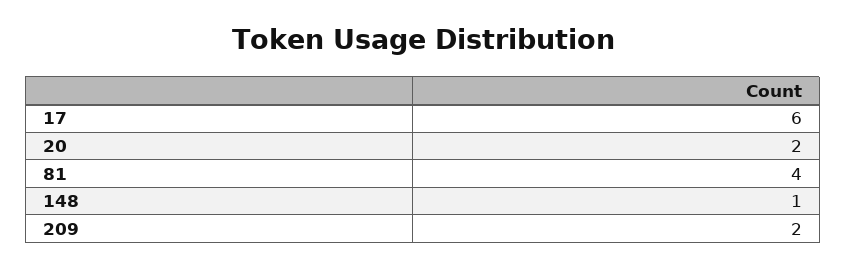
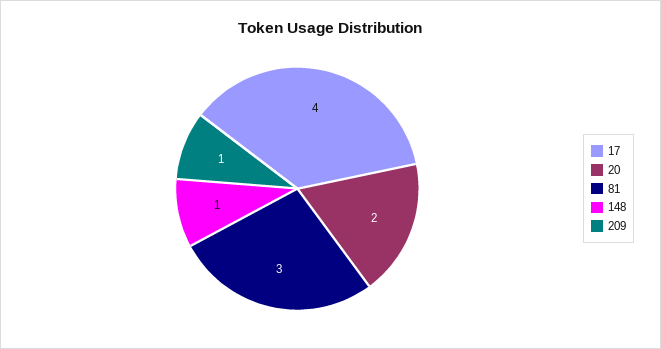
17: 6 -> 4
81: 4 -> 3
209: 2 -> 1

